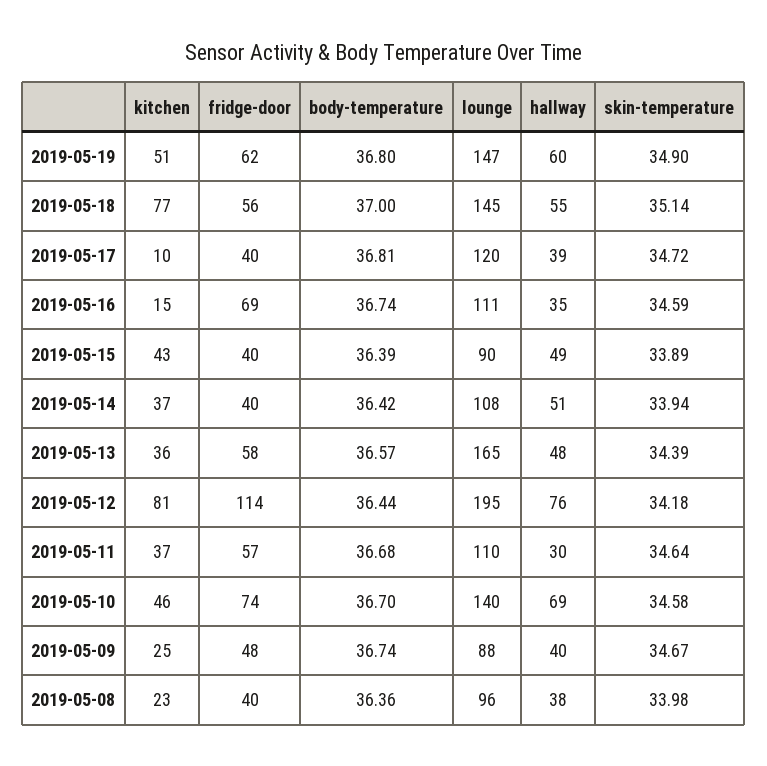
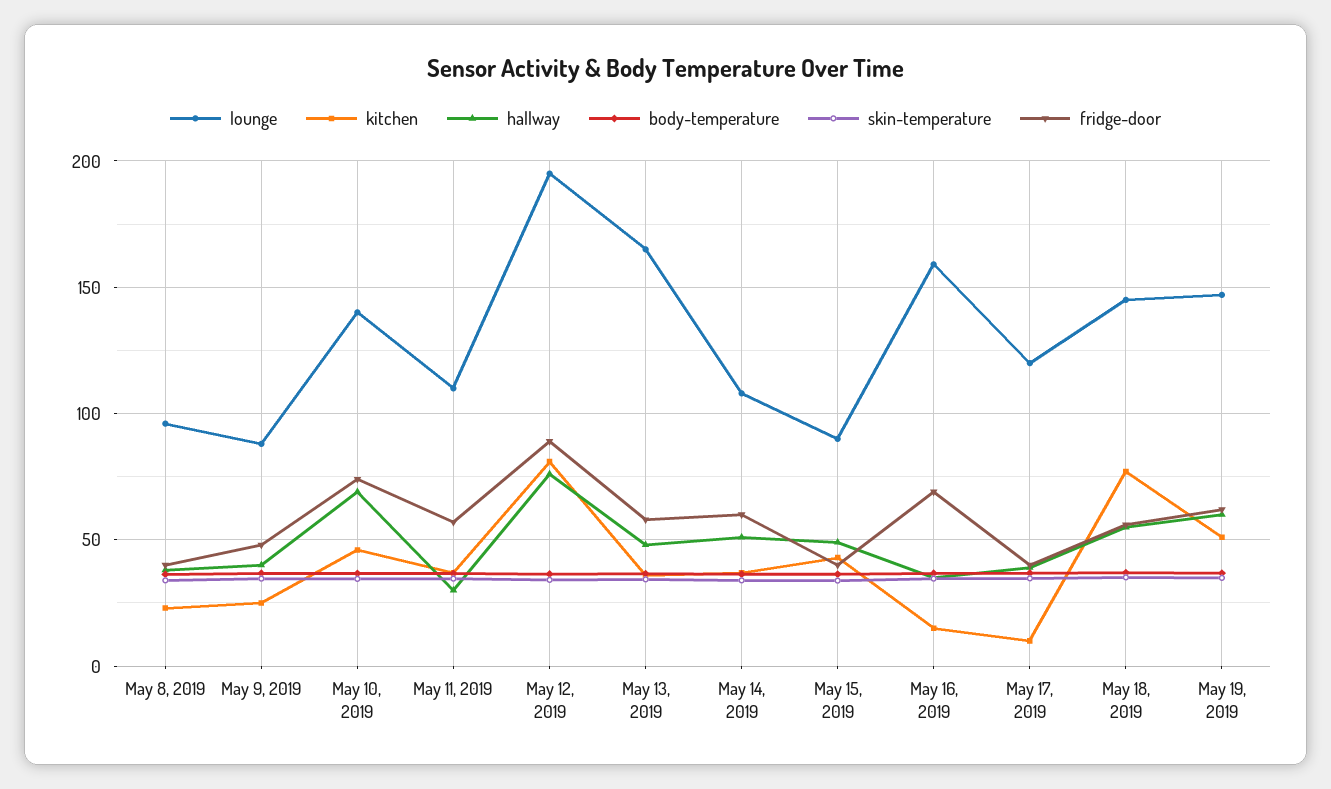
lounge, 2019-05-16: 111 -> 160
fridge-door, 2019-05-14: 40 -> 60
fridge-door, 2019-05-12: 114 -> 90

